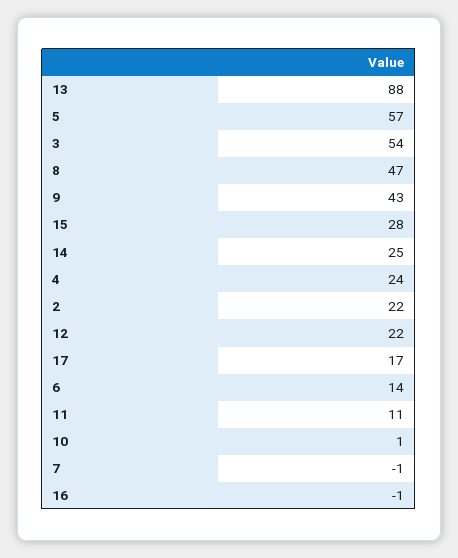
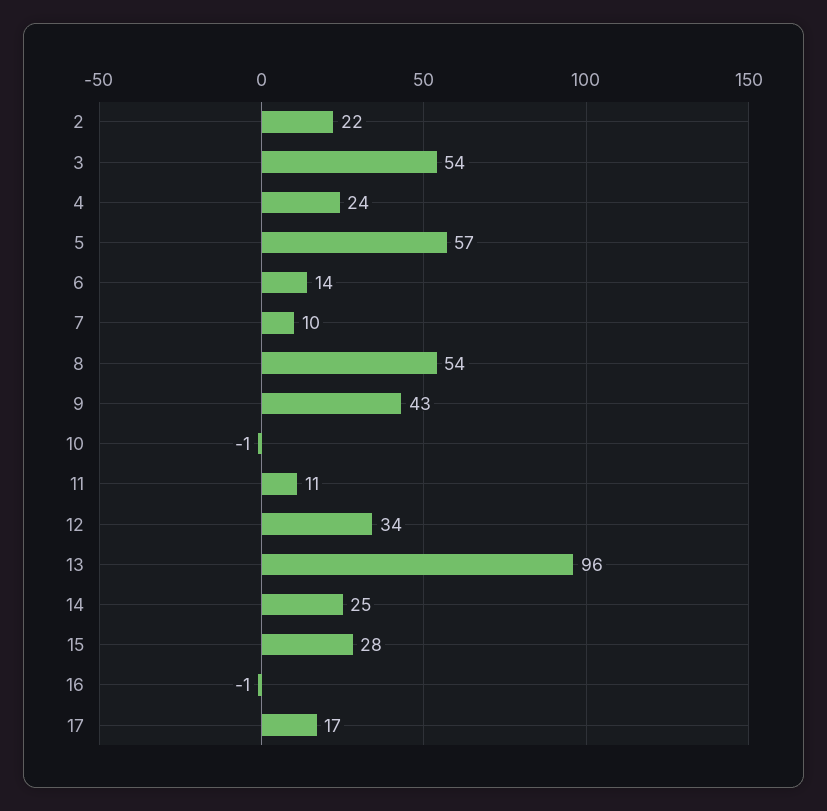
13: 88 -> 96
8: 47 -> 54
12: 22 -> 34
10: 1 -> -1
7: -1 -> 10

